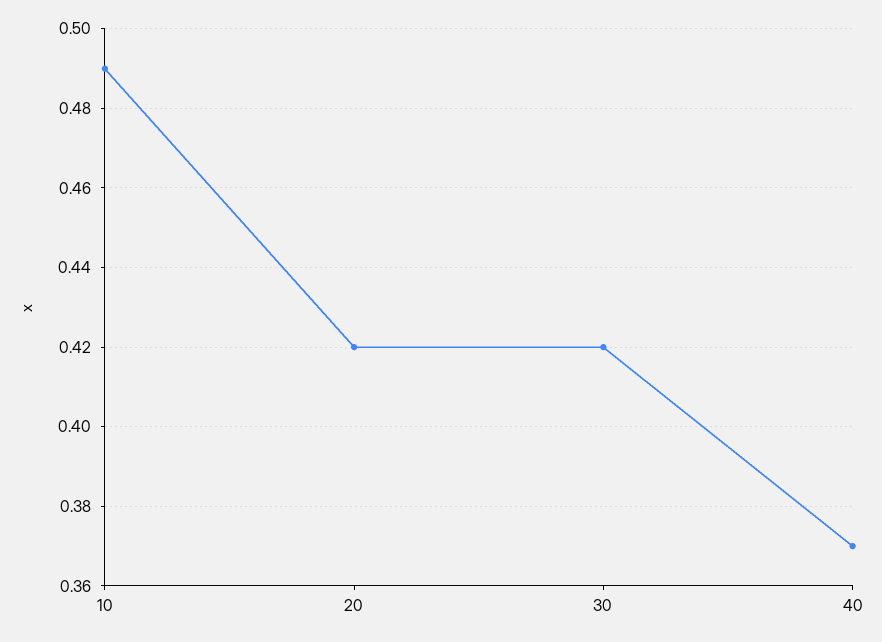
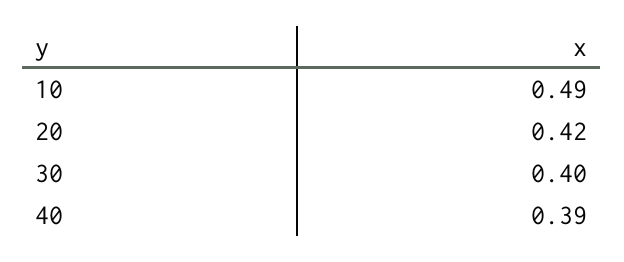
30: 0.42 -> 0.4
40: 0.37 -> 0.39

